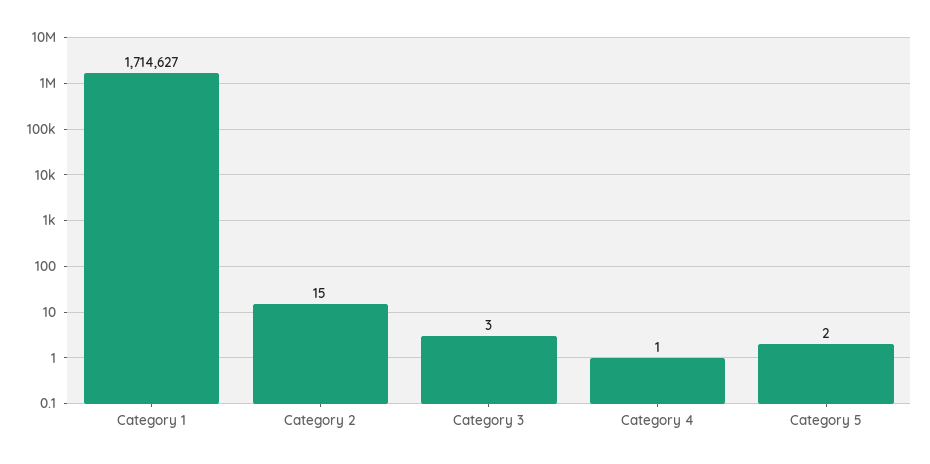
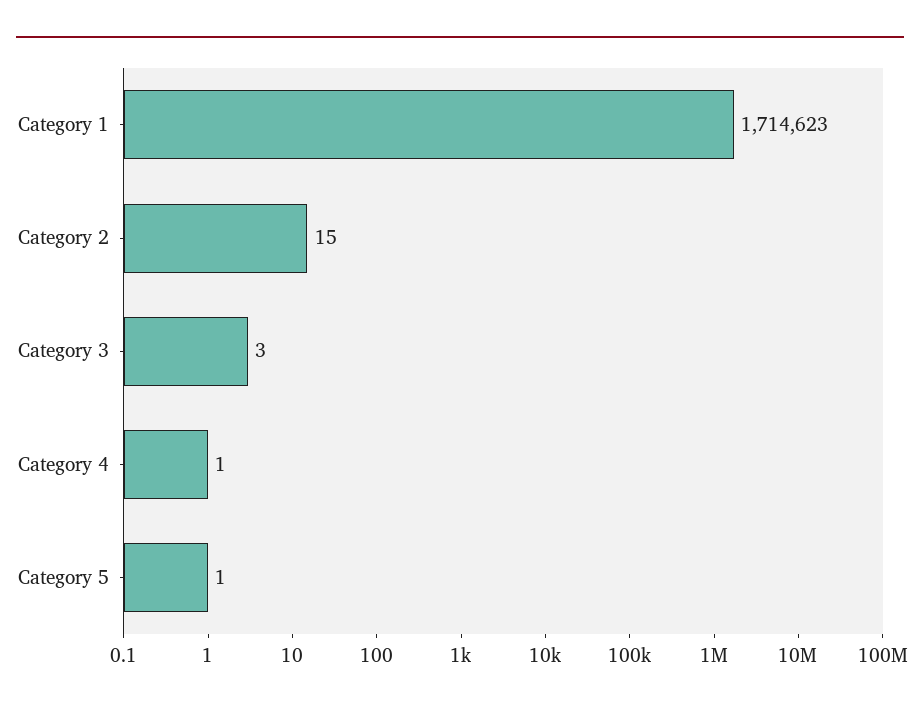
Category 1: 1714627 -> 1714623
Category 5: 2 -> 1

